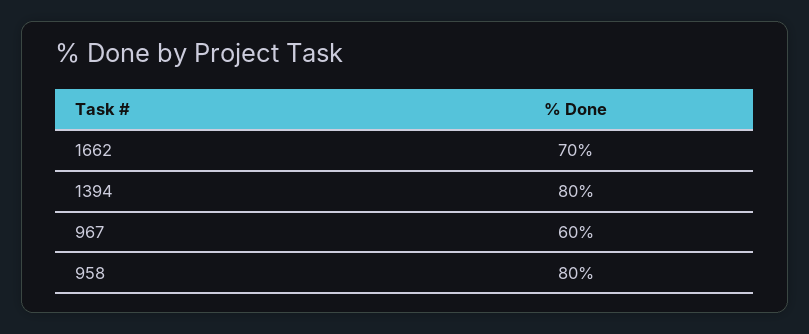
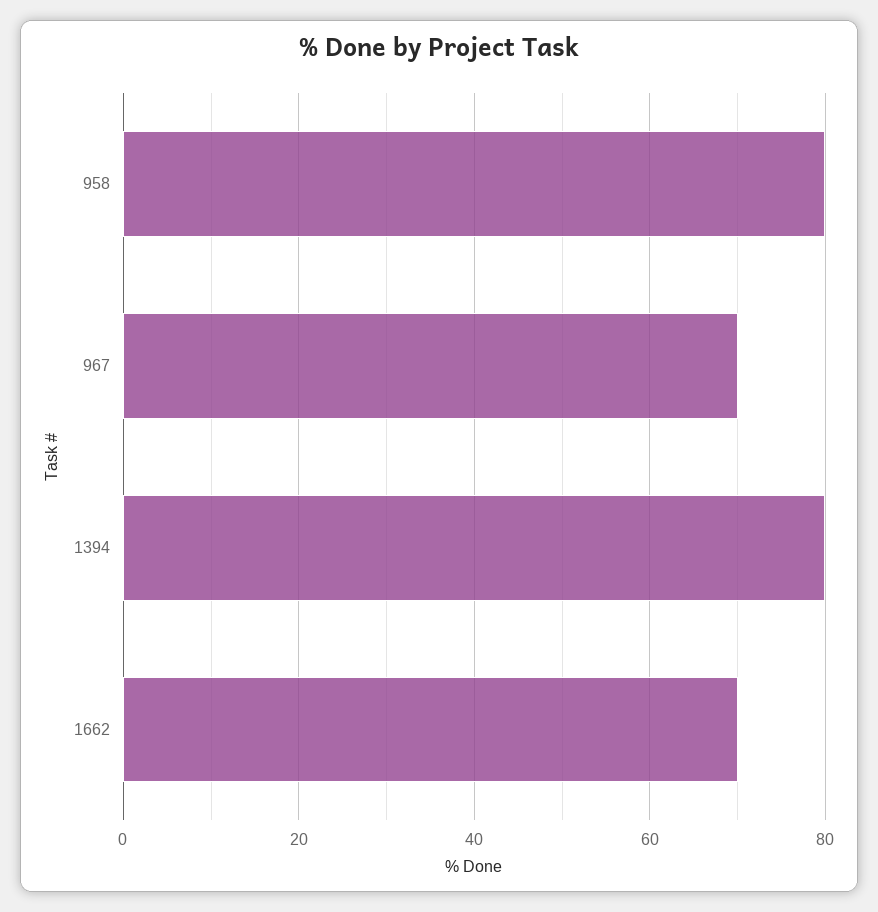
967: 60 -> 70

